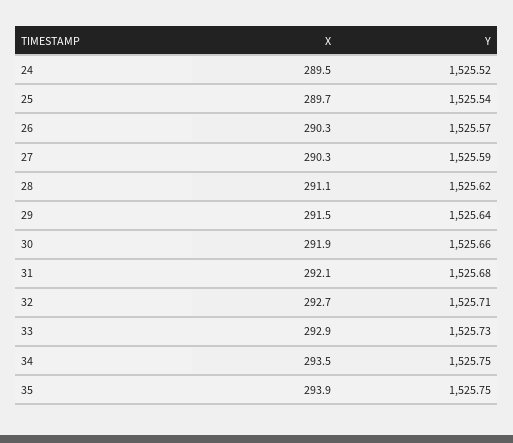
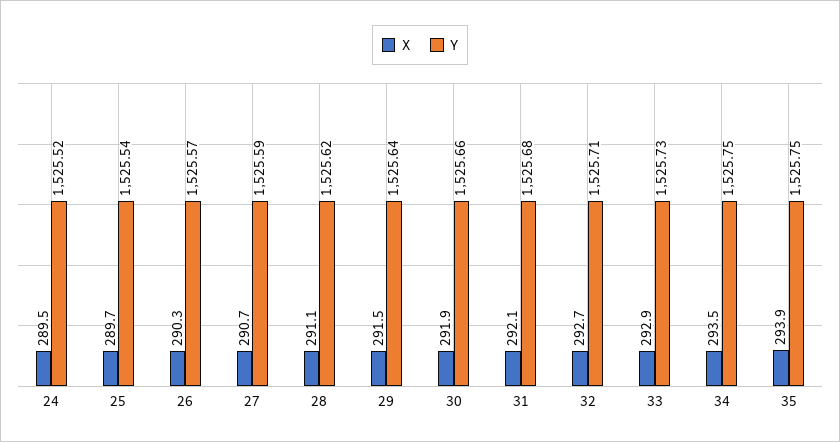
X, 27: 290.3 -> 290.7

